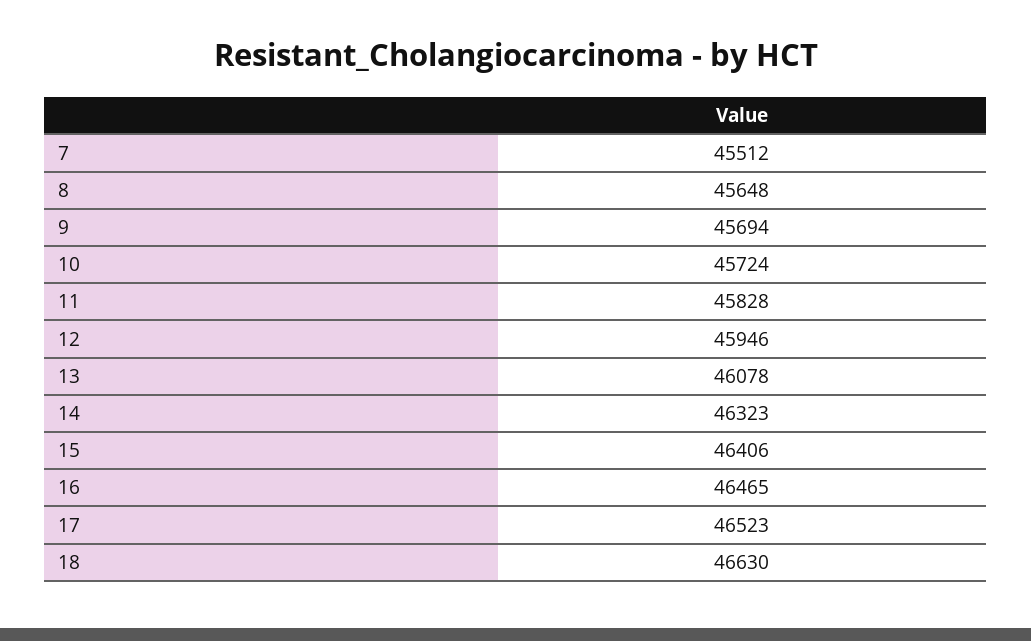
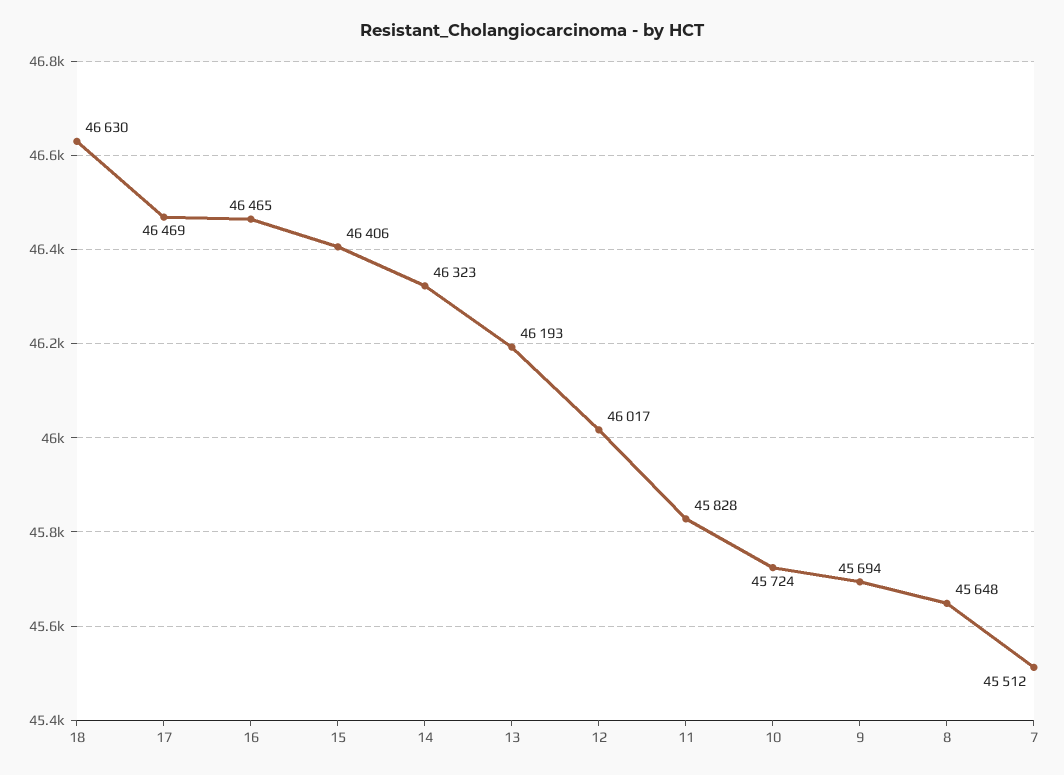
12: 45946 -> 46017
13: 46078 -> 46193
17: 46523 -> 46469

